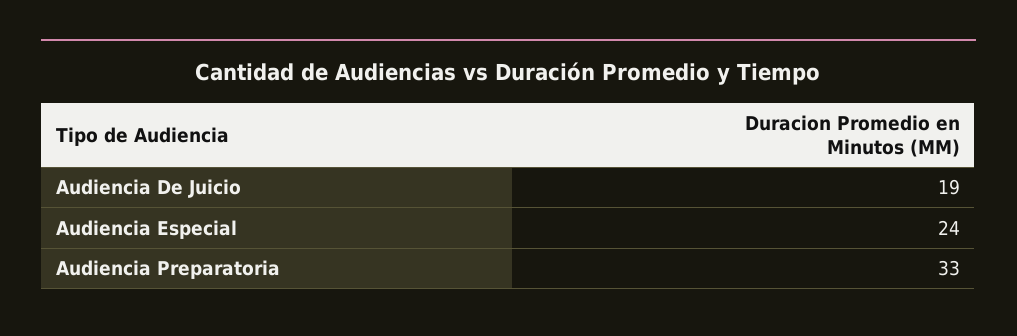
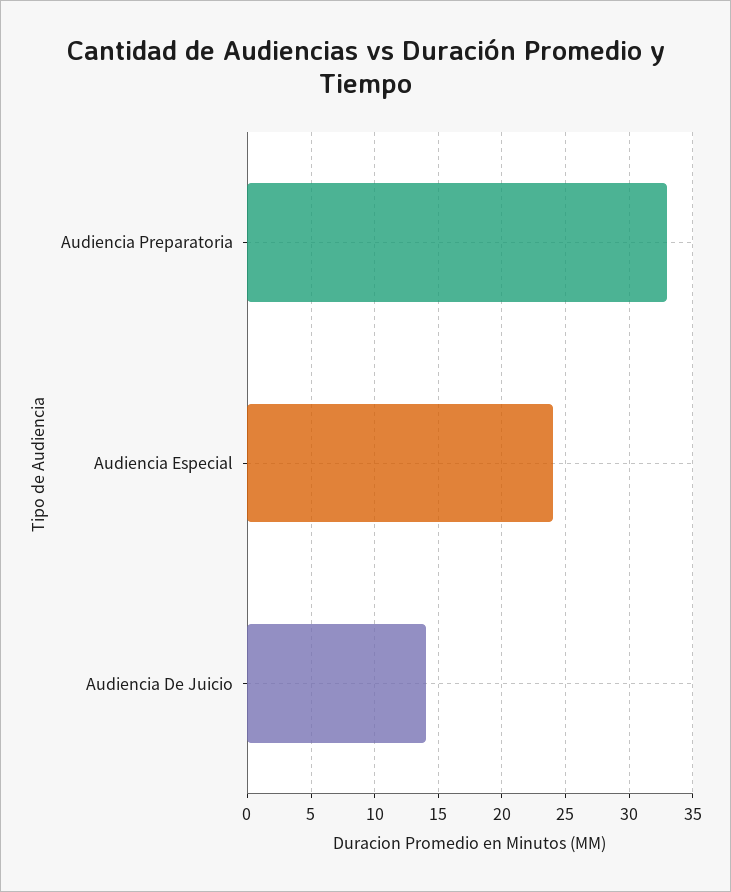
Audiencia De Juicio: 19 -> 14

